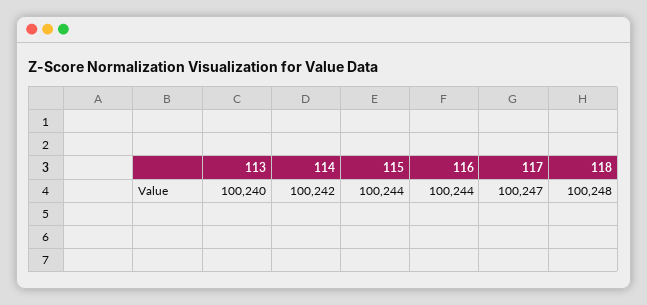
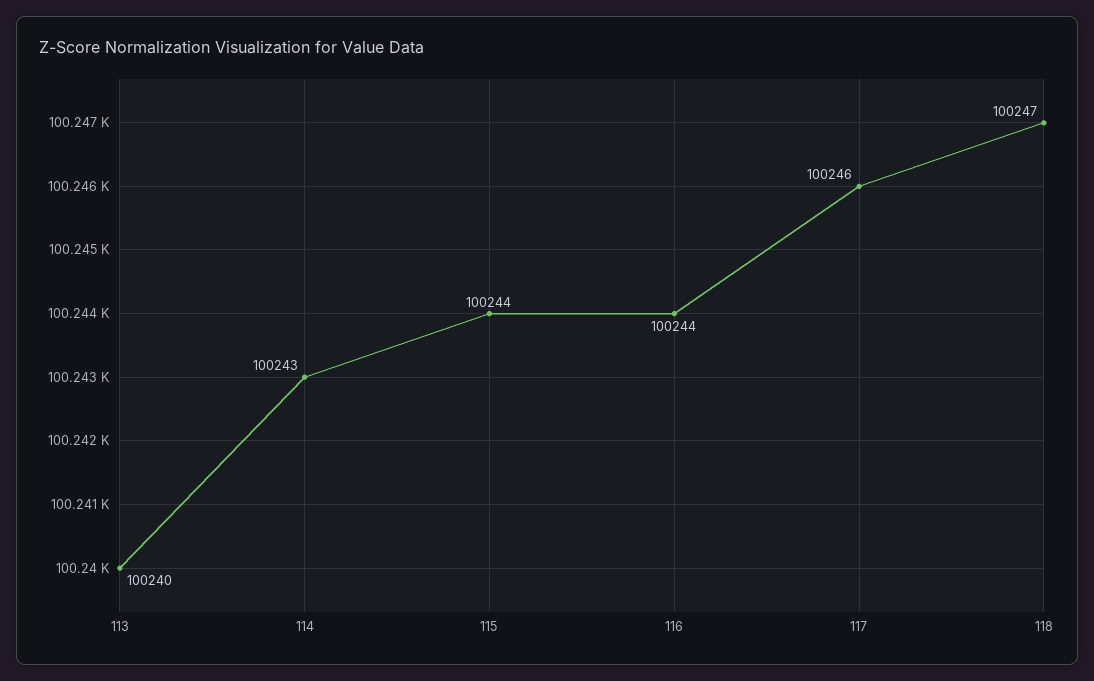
114: 100242 -> 100243
117: 100247 -> 100246
118: 100248 -> 100247

